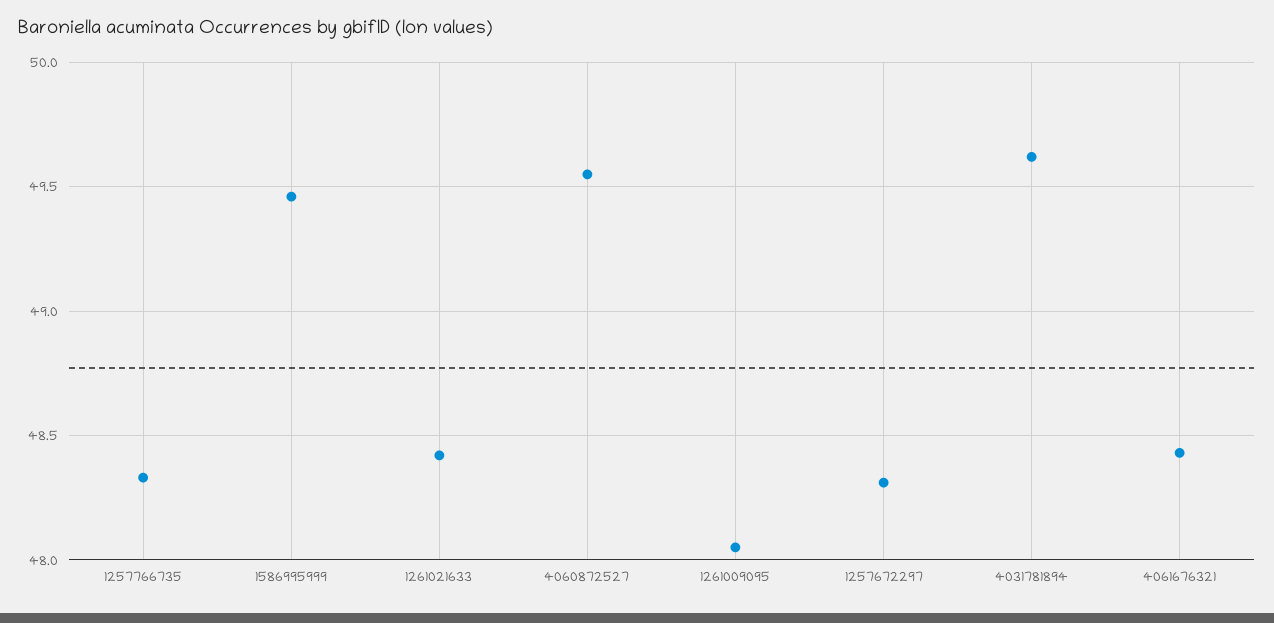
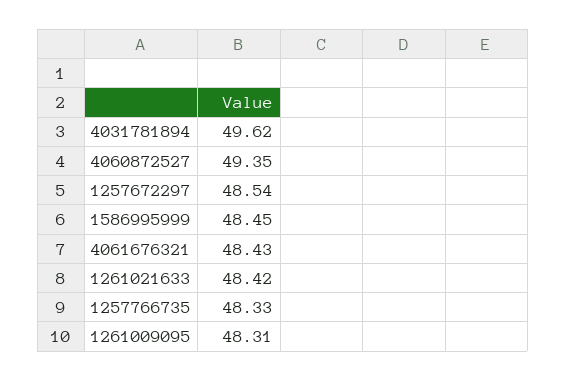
1586995999: 49.45 -> 48.45
4060872527: 49.55 -> 49.35
1261009095: 48.05 -> 48.31
1257672297: 48.3 -> 48.54

